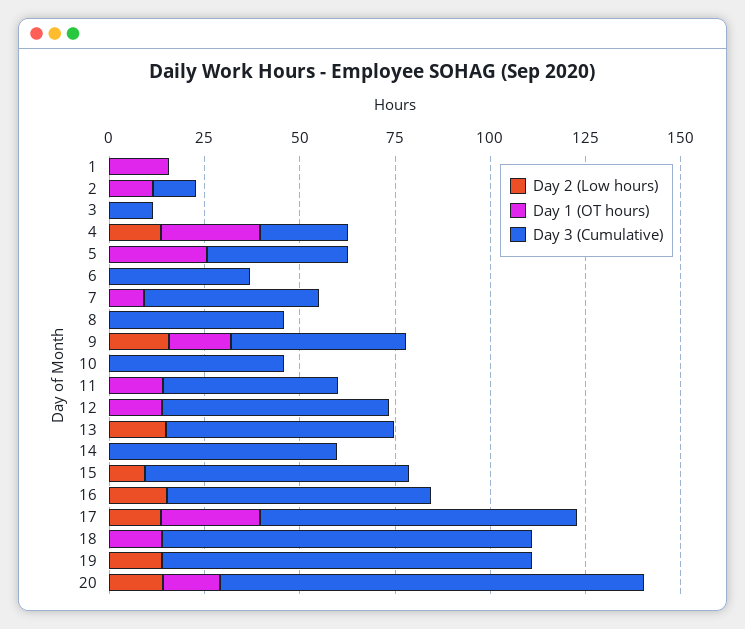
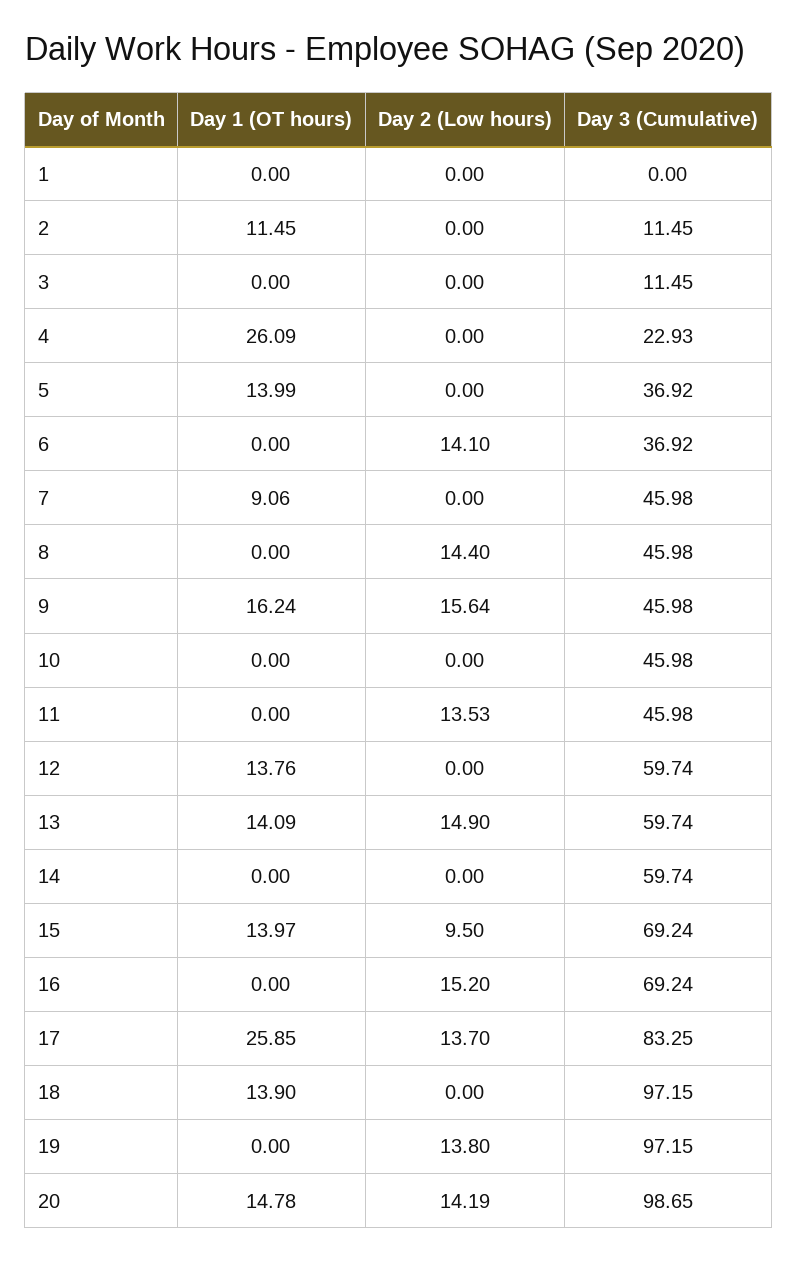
Day 1 (OT hours), 1: 15 -> 0
Day 2 (Low hours), 4: 15 -> 0
Day 1 (OT hours), 5: 25 -> 13.99
Day 2 (Low hours), 6: 0 -> 14.1
Day 2 (Low hours), 8: 0 -> 14.4
Day 2 (Low hours), 11: 0 -> 13.53
Day 1 (OT hours), 11: 15 -> 0
Day 1 (OT hours), 13: 0 -> 14.09
Day 1 (OT hours), 15: 0 -> 13.97
Day 3 (Cumulative), 20: 110 -> 98.65

